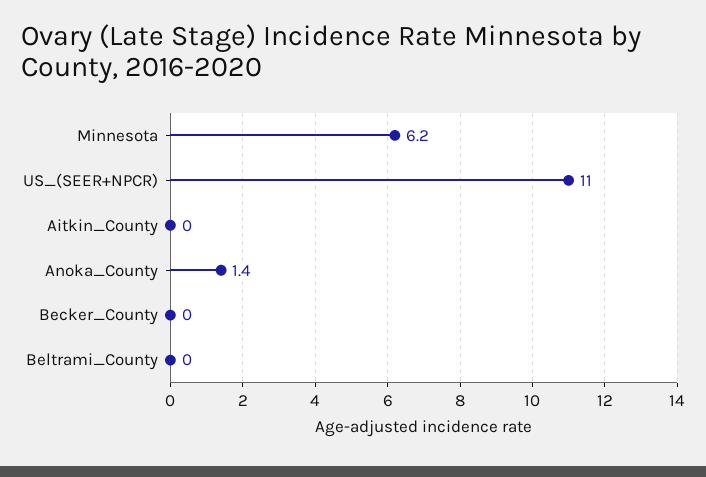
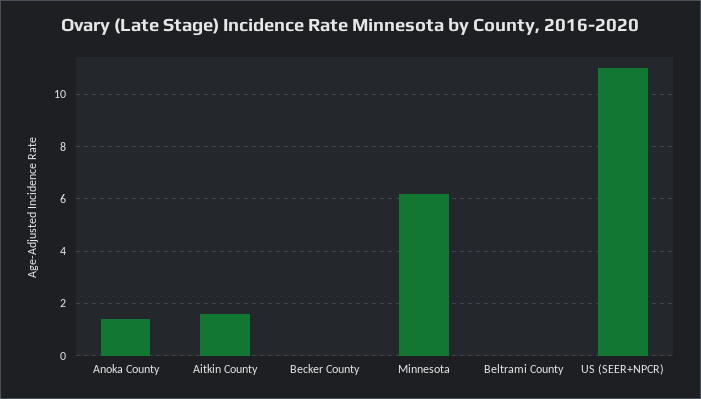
Aitkin_County: 0 -> 1.5

